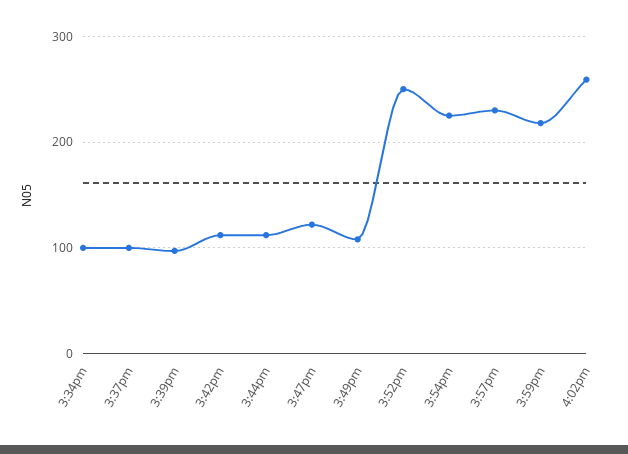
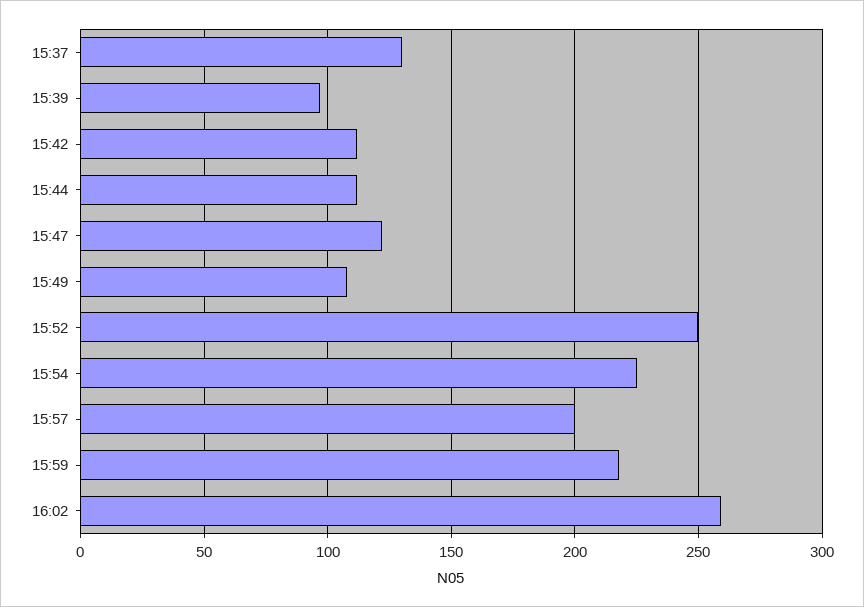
3:34pm: 100 -> none
3:37pm: 100 -> 130
3:57pm: 230 -> 200

